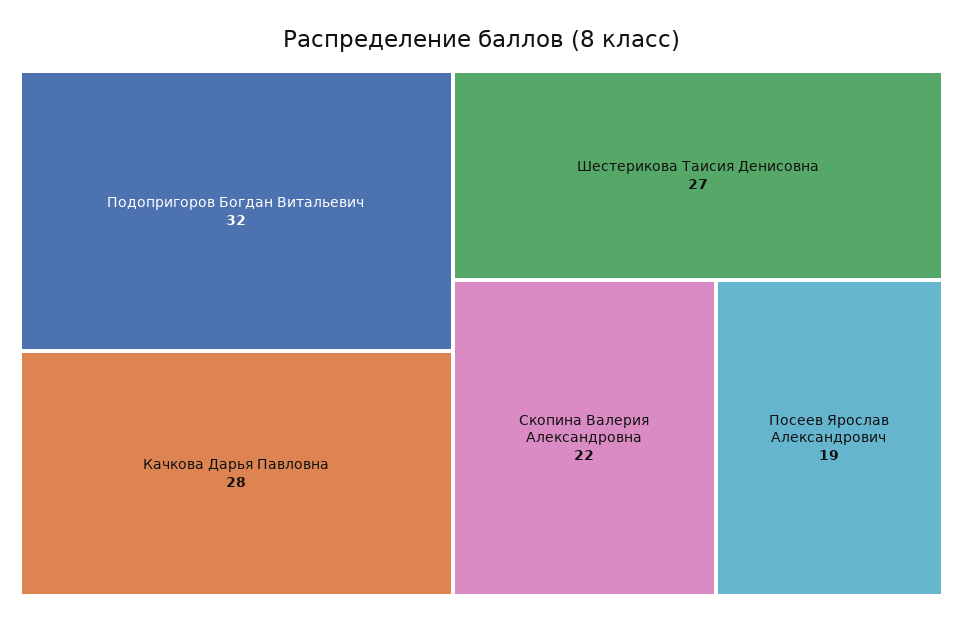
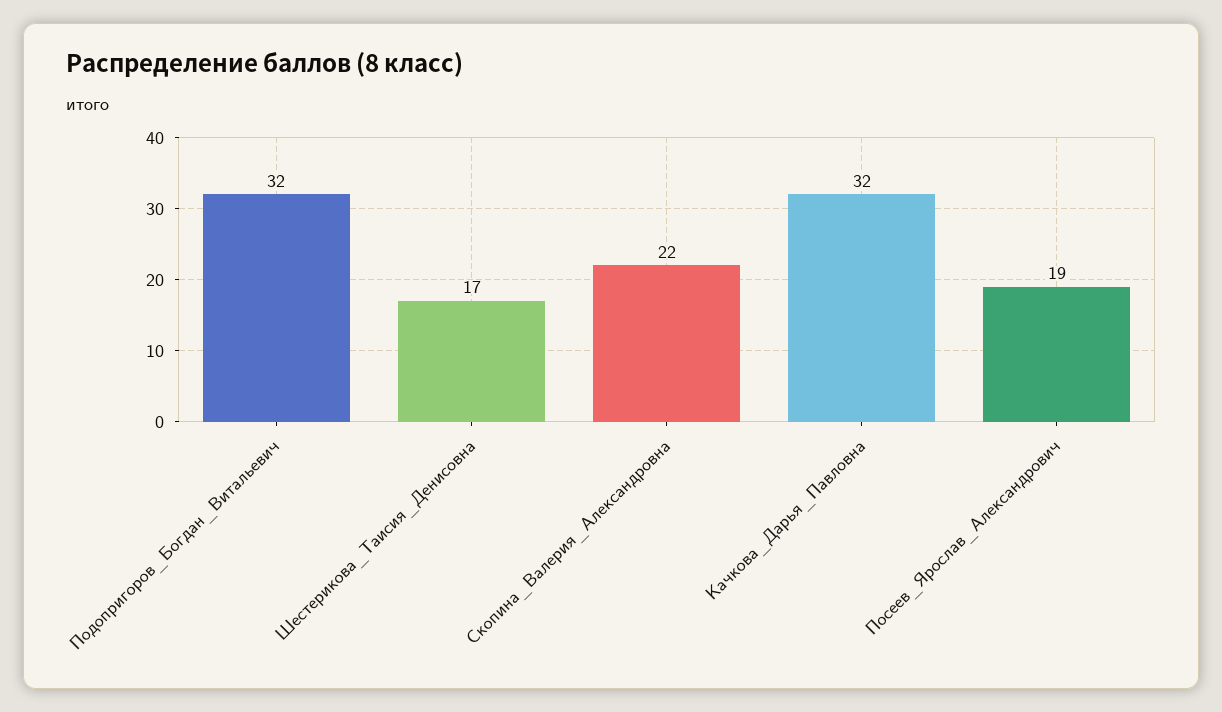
Качкова Дарья Павловна: 28 -> 32
Шестерикова Таисия Денисовна: 27 -> 17

